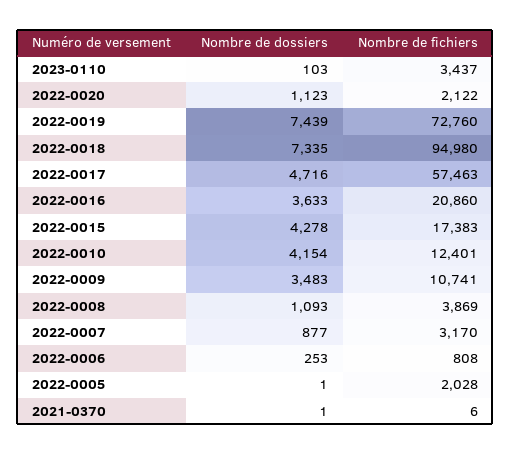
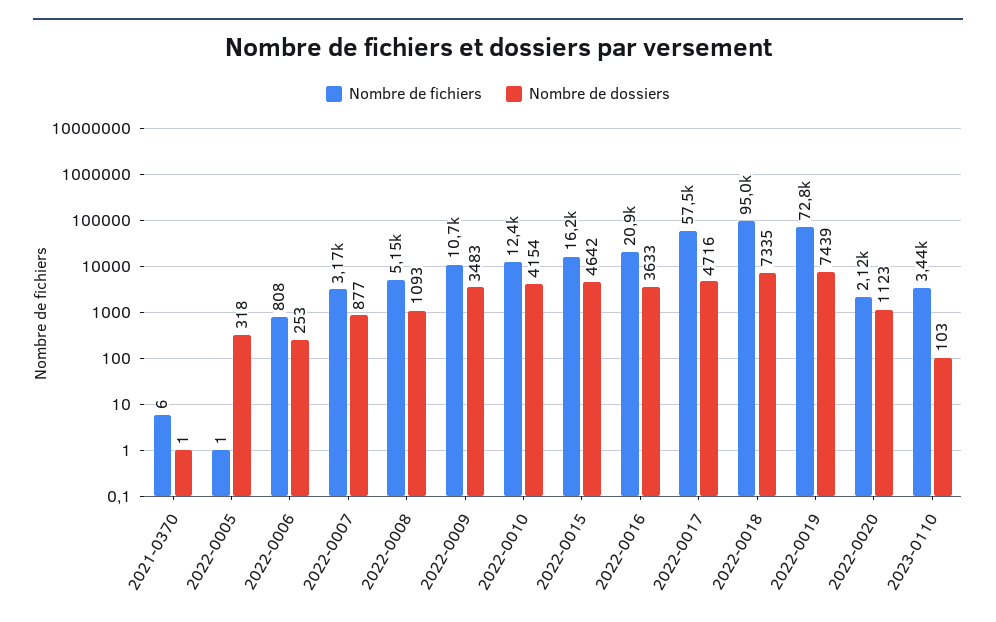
Nombre de dossiers, 2022-0015: 4278 -> 4642
Nombre de fichiers, 2022-0015: 17383 -> 16200
Nombre de fichiers, 2022-0008: 3869 -> 5150
Nombre de dossiers, 2022-0005: 1 -> 318
Nombre de fichiers, 2022-0005: 2028 -> 1

